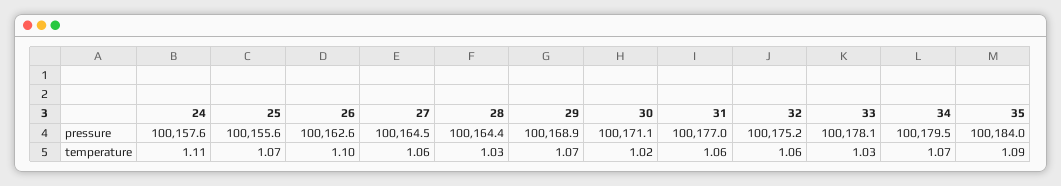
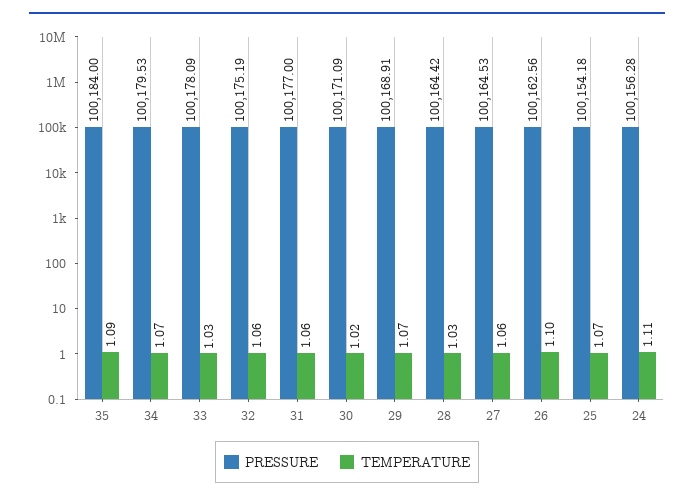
pressure, 24: 100157.6 -> 100156.28
pressure, 25: 100155.6 -> 100154.18

